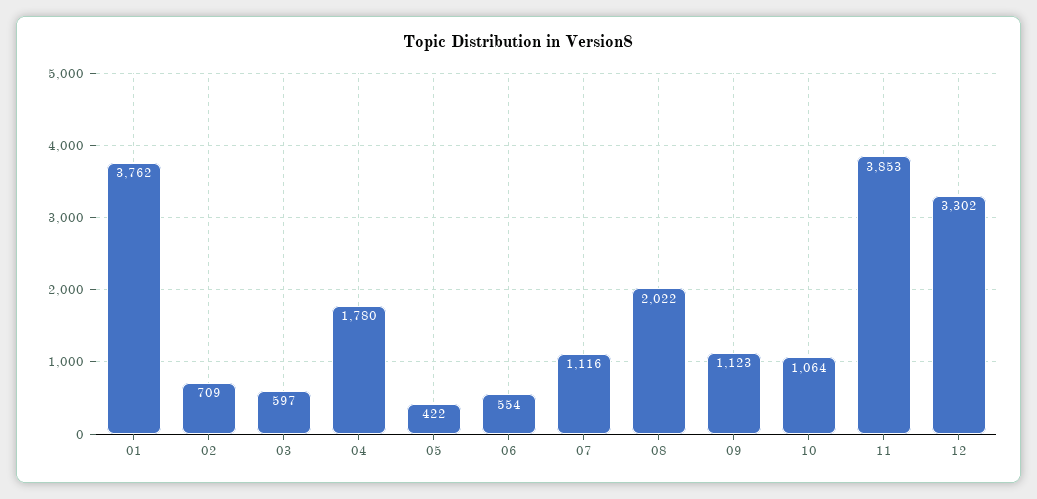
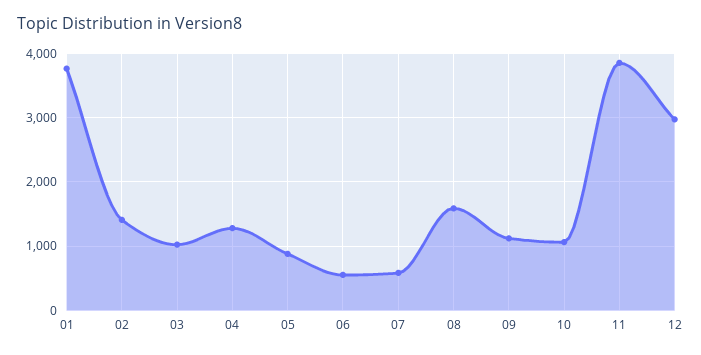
02: 709 -> 1400
03: 597 -> 1000
04: 1780 -> 1300
05: 422 -> 900
07: 1116 -> 600
08: 2022 -> 1600
12: 3302 -> 3000

